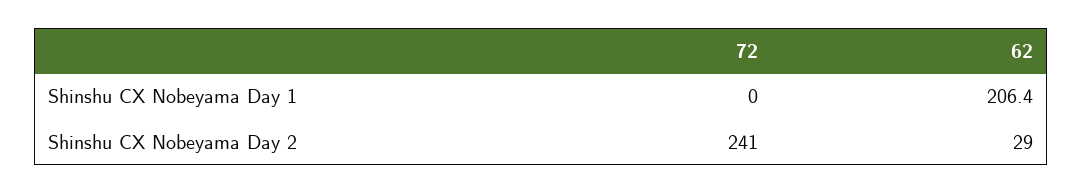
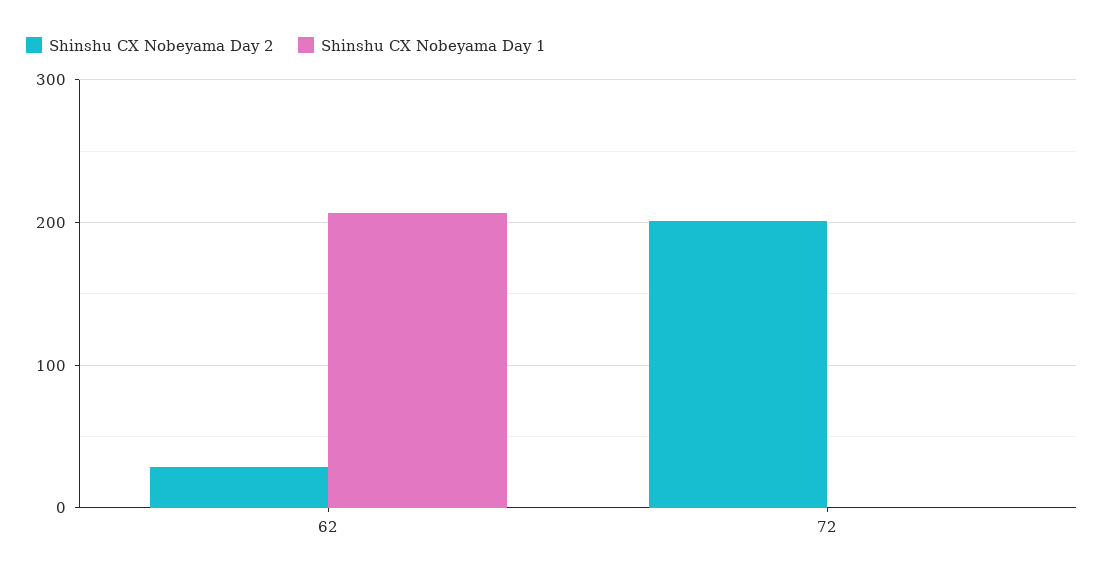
Shinshu CX Nobeyama Day 2, 72: 241 -> 200

